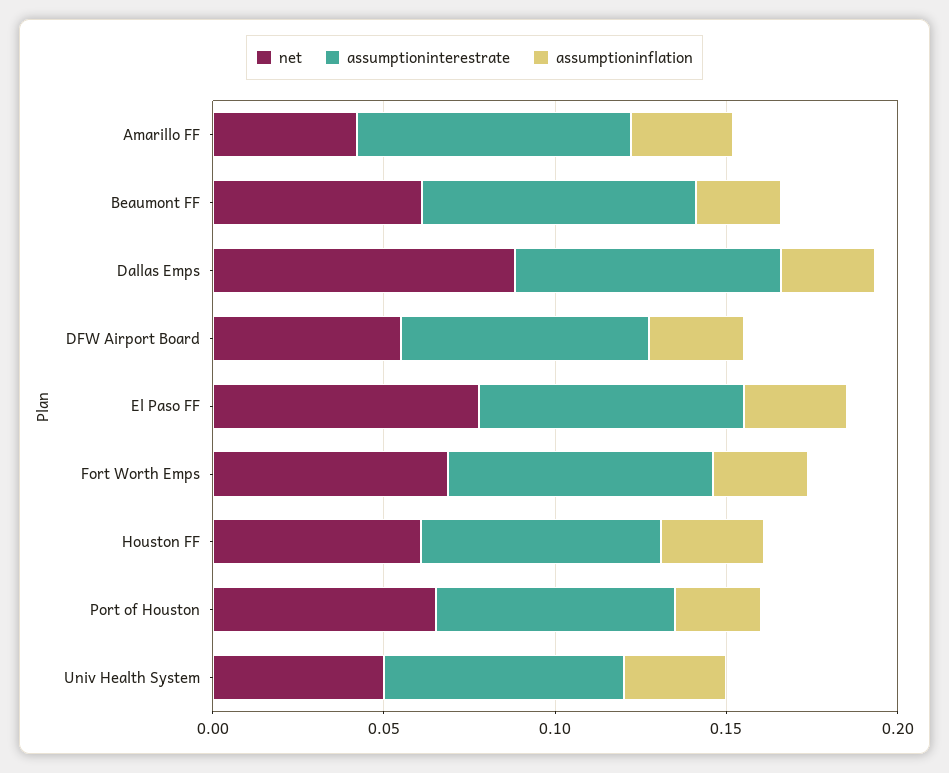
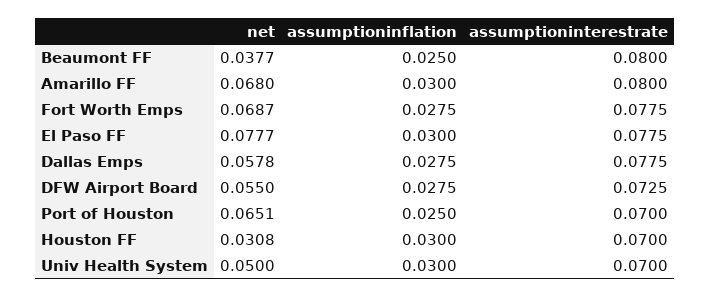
net, Amarillo FF: 0.04 -> 0.068
net, Beaumont FF: 0.06 -> 0.0377
net, Dallas Emps: 0.09 -> 0.0578
net, Houston FF: 0.06 -> 0.0308

